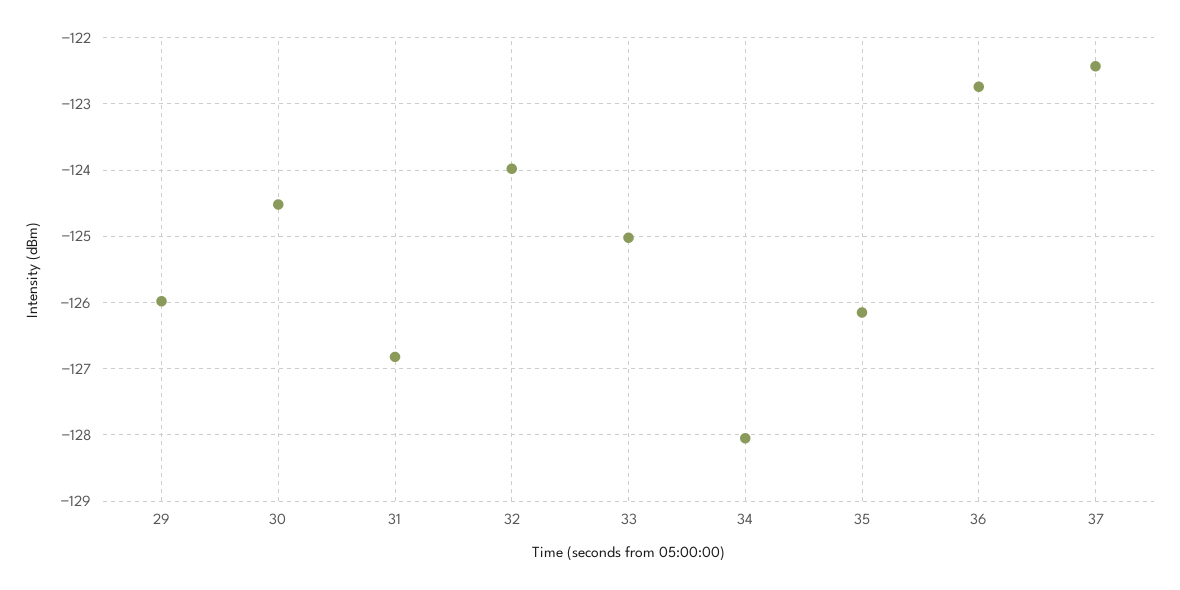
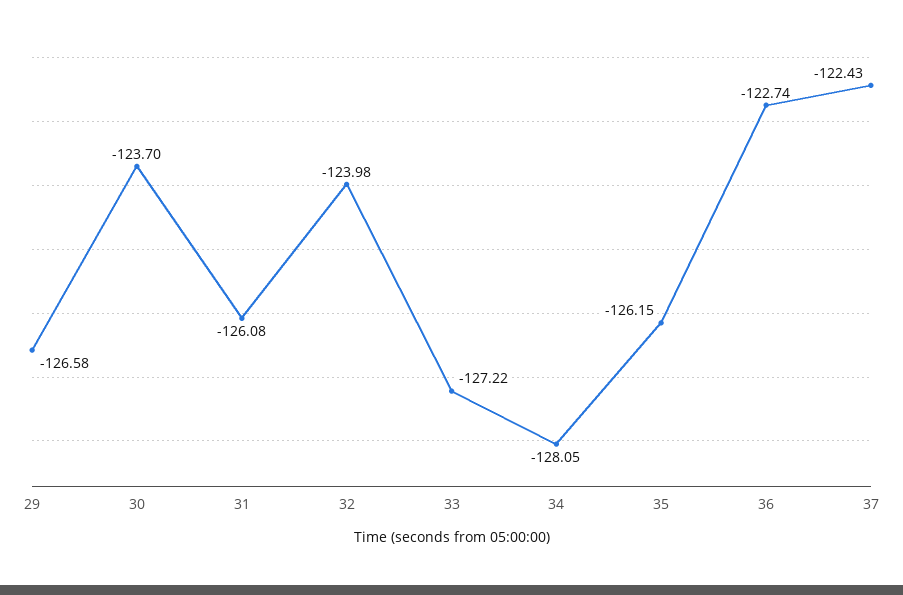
29: -126 -> -126.58
30: -124.5 -> -123.7
31: -126.8 -> -126.08
33: -125 -> -127.22

